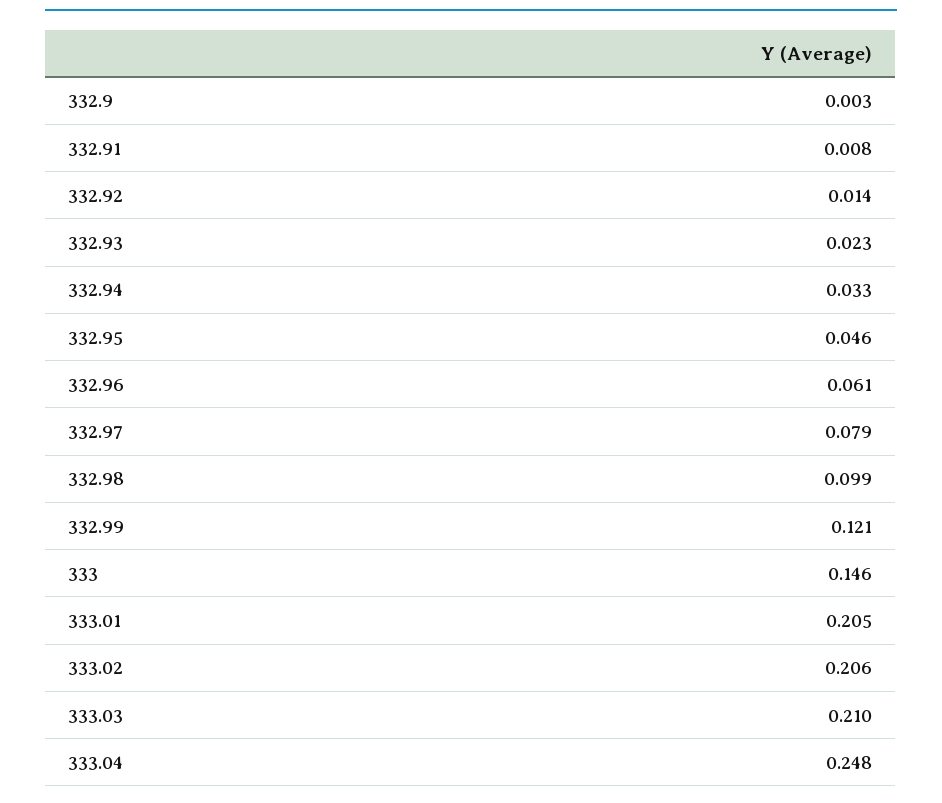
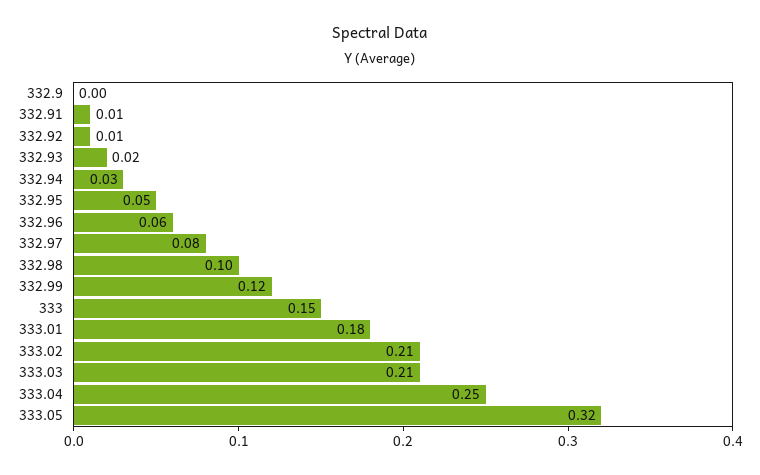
333.01: 0.205 -> 0.18
333.05: none -> 0.32

